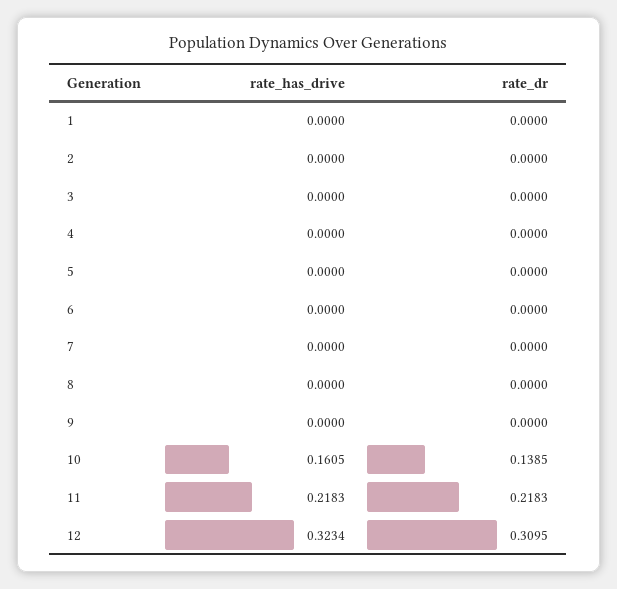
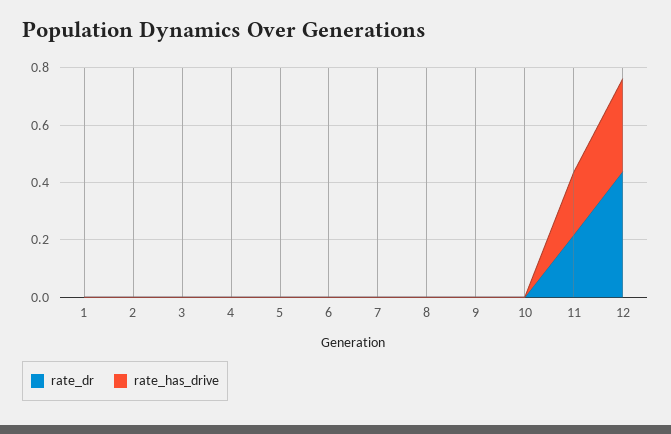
rate_has_drive, 10: 0.1605 -> 0
rate_dr, 10: 0.1385 -> 0
rate_dr, 12: 0.3095 -> 0.45

